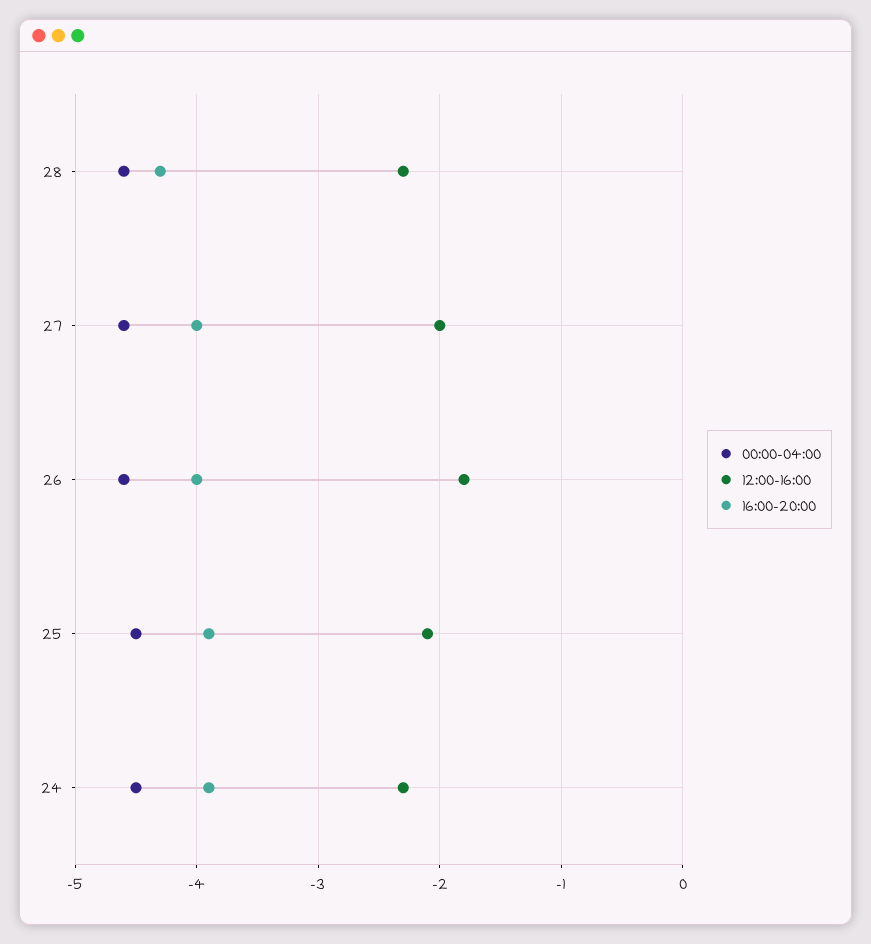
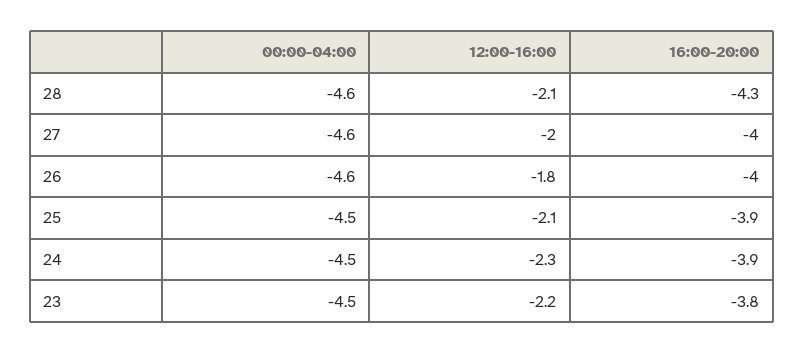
12:00-16:00, 28: -2.3 -> -2.1
00:00-04:00, 23: none -> -4.5
12:00-16:00, 23: none -> -2.2
16:00-20:00, 23: none -> -3.8

